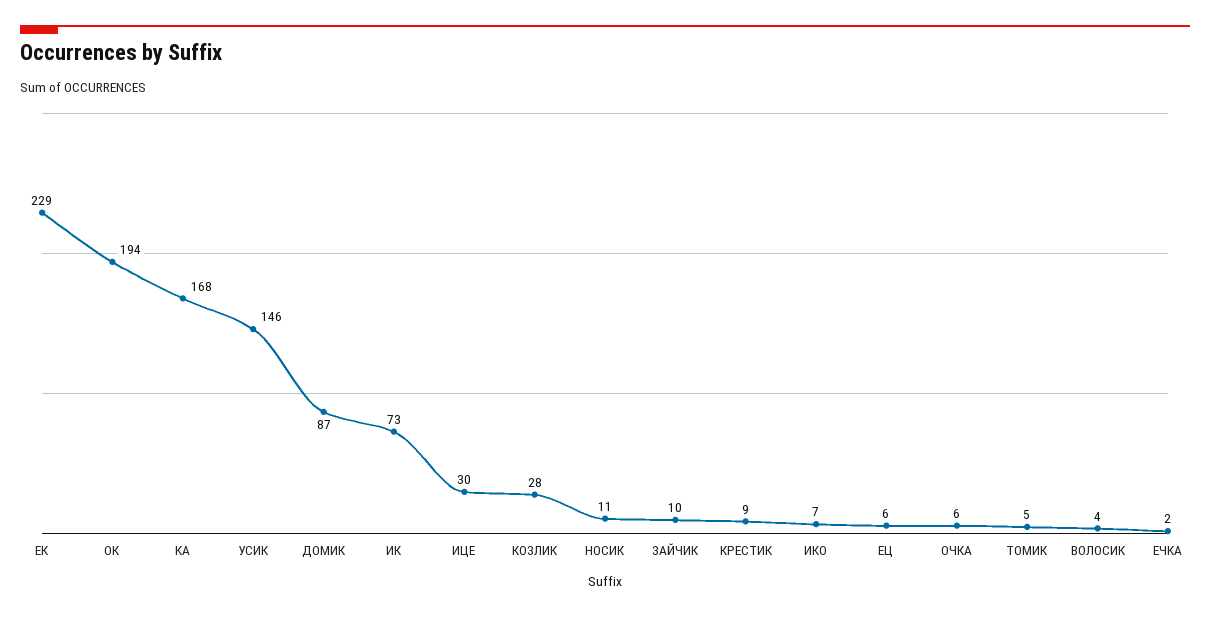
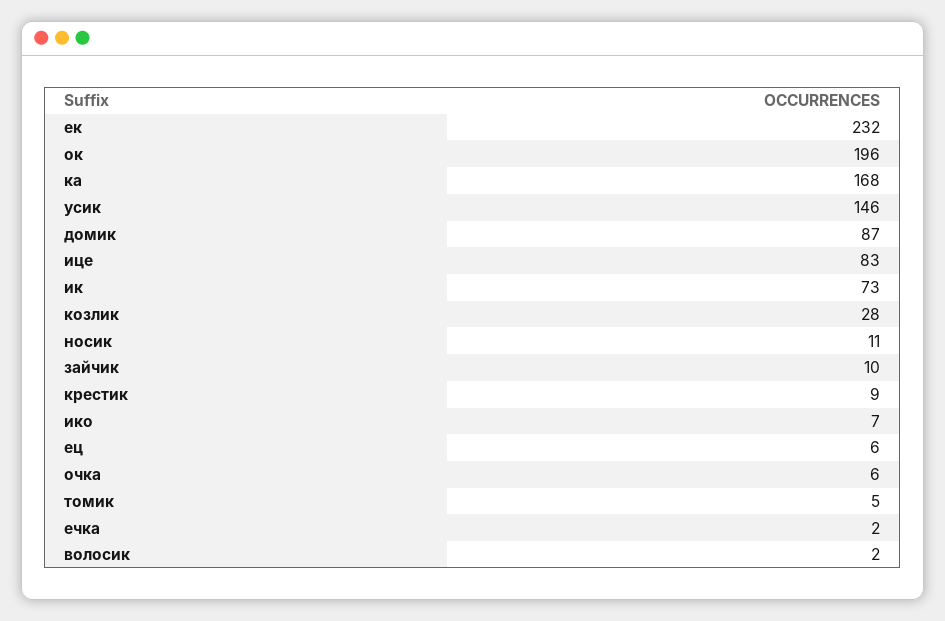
ЕК: 229 -> 232
ОК: 194 -> 196
ИЦЕ: 30 -> 83
ВОЛОСИК: 4 -> 2

